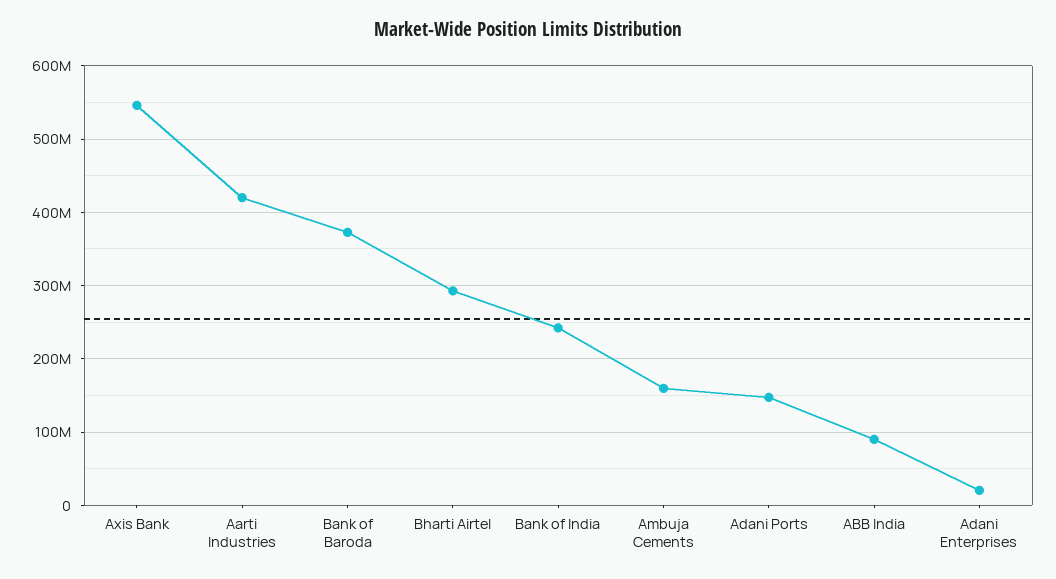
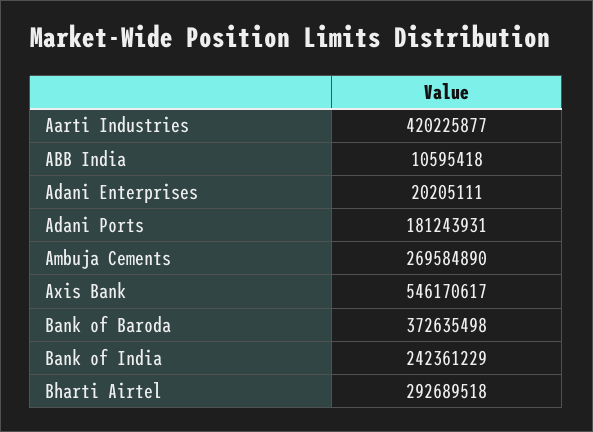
Ambuja Cements: 160000000 -> 269584890
Adani Ports: 150000000 -> 181243931
ABB India: 90000000 -> 10595418

